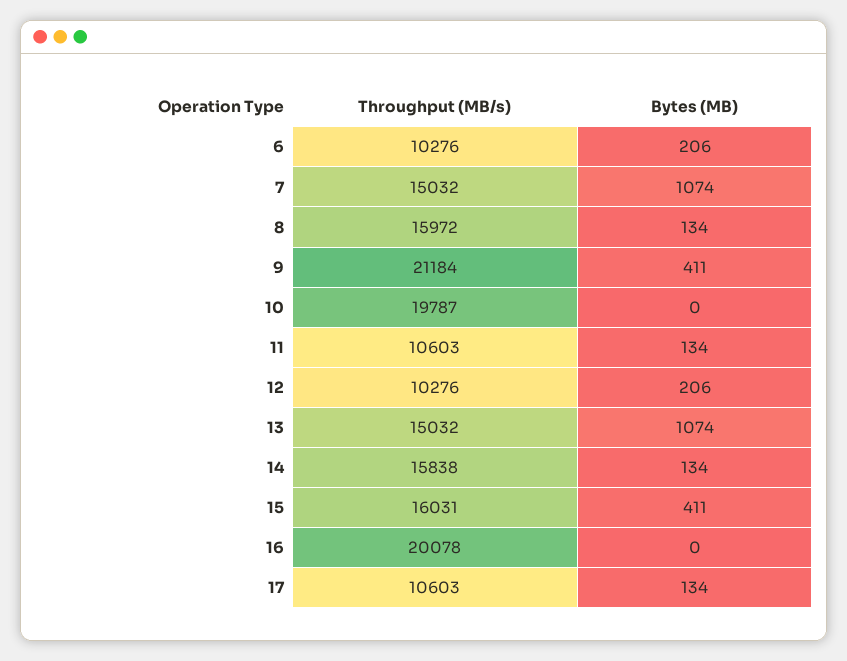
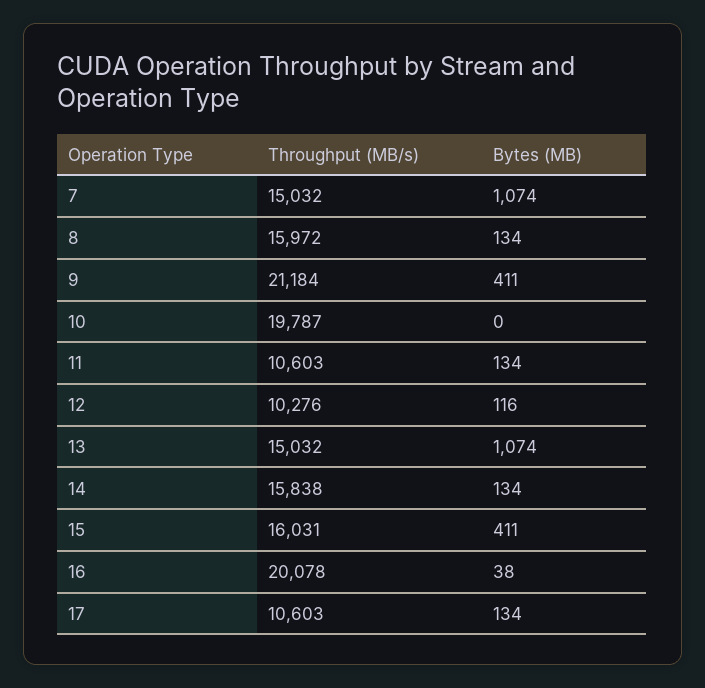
Throughput (MB/s), 6: 10276 -> none
Bytes (MB), 6: 206 -> none
Bytes (MB), 12: 206 -> 116
Bytes (MB), 16: 0 -> 38

